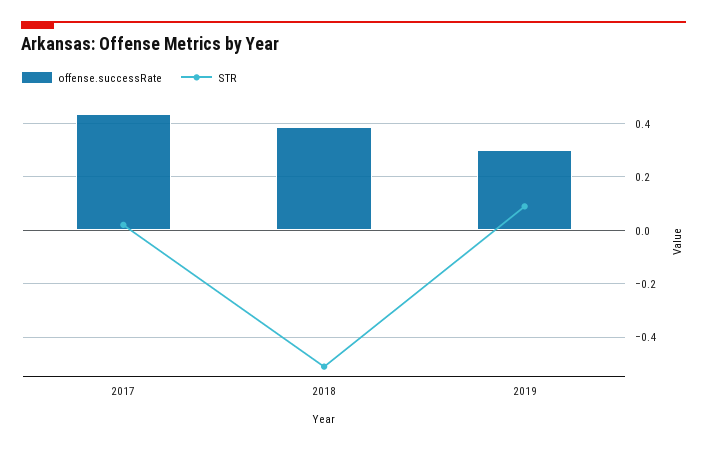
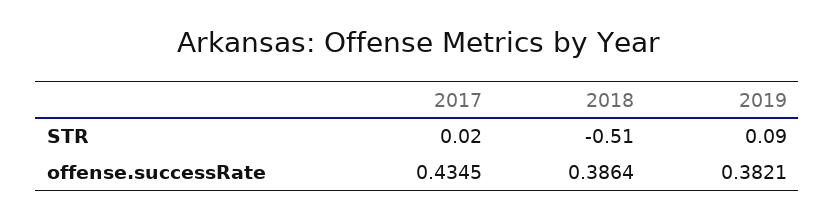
offense.successRate, 2019: 0.3 -> 0.3821

